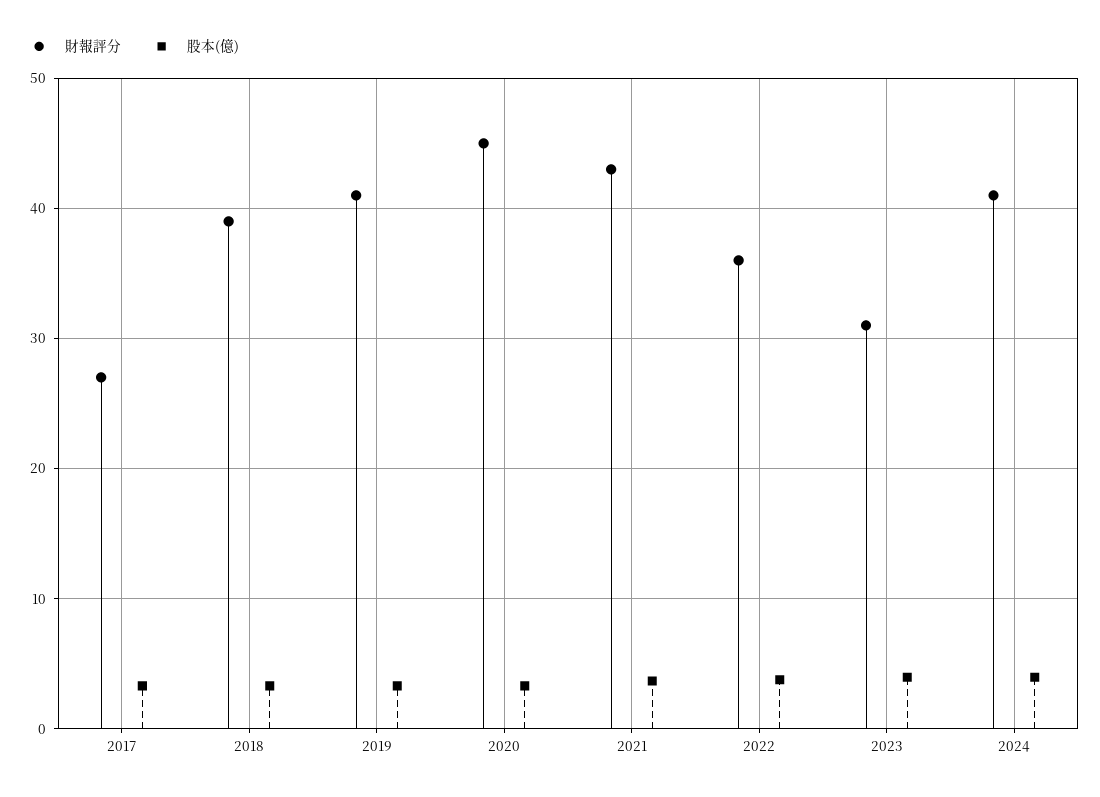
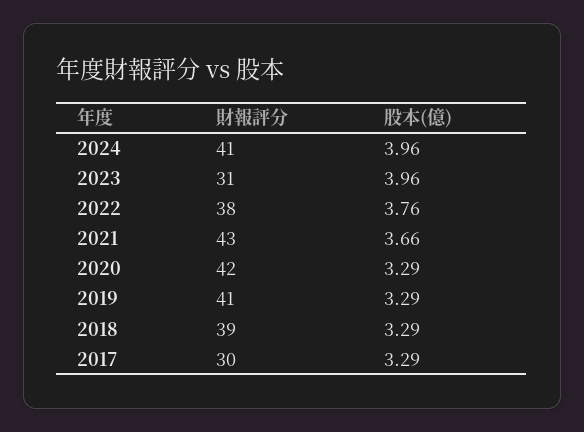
財報評分, 2017: 27 -> 30
財報評分, 2020: 45 -> 42
財報評分, 2022: 36 -> 38

